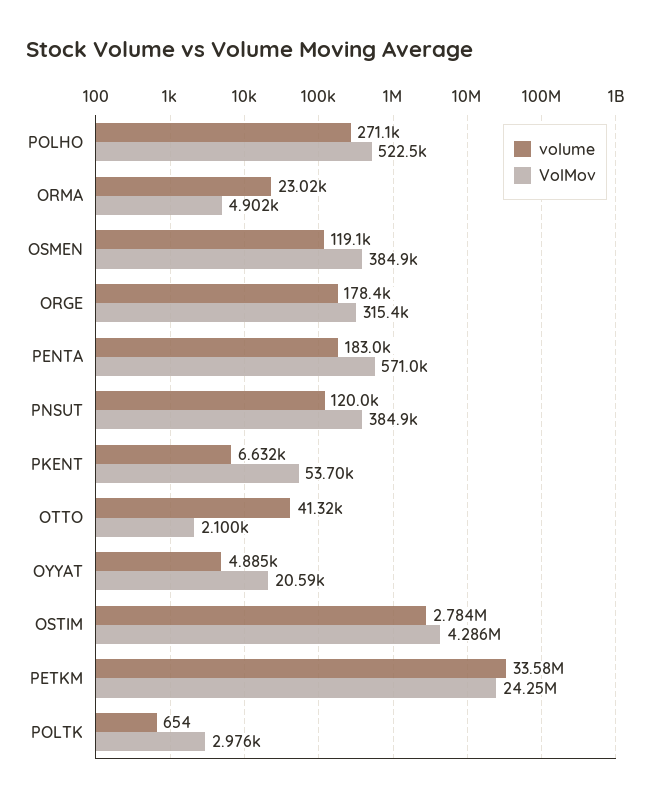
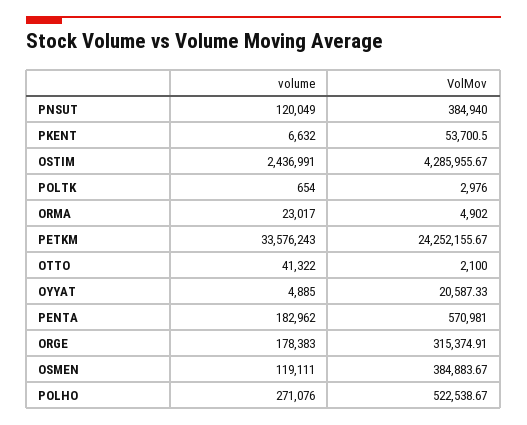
volume, OSTIM: 2784000 -> 2436991

